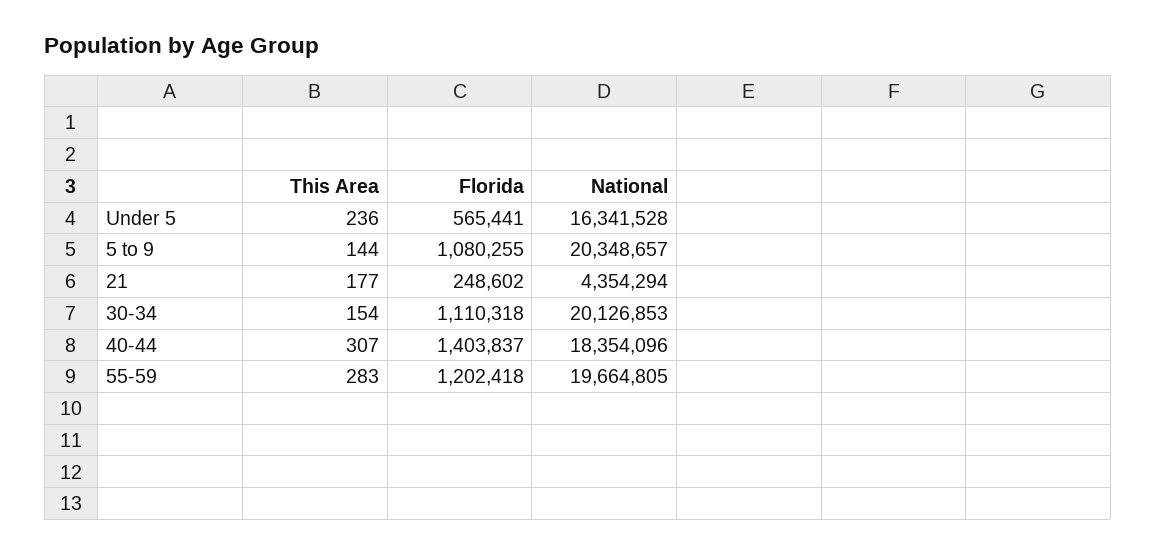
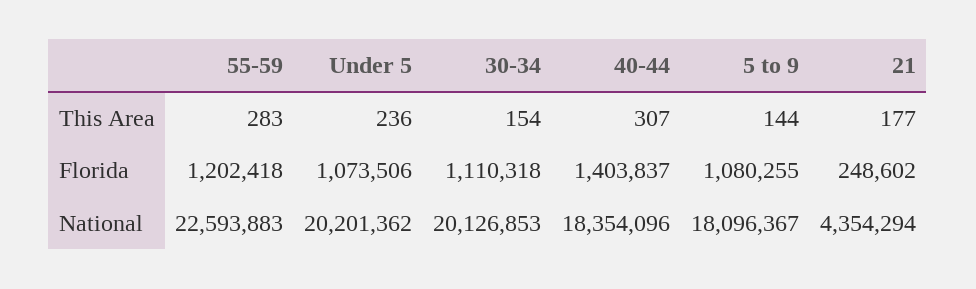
Florida, Under 5: 565441 -> 1073506
National, Under 5: 16341528 -> 20201362
National, 5 to 9: 20348657 -> 18096367
National, 55-59: 19664805 -> 22593883

